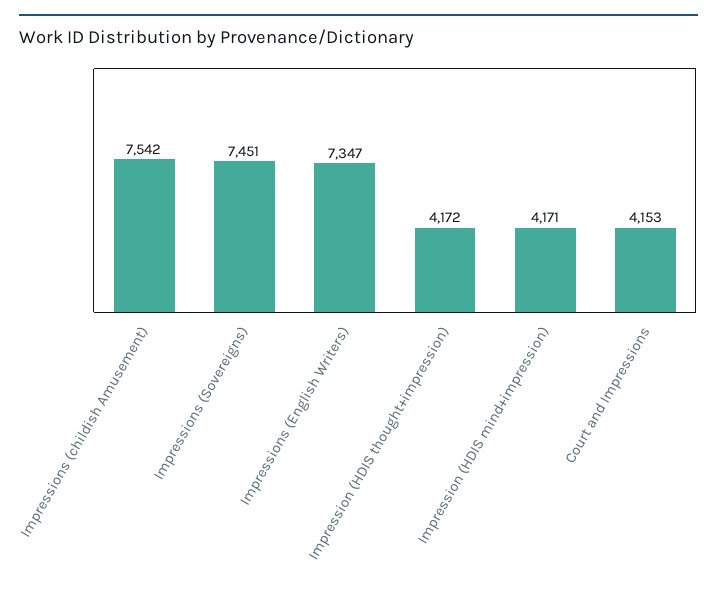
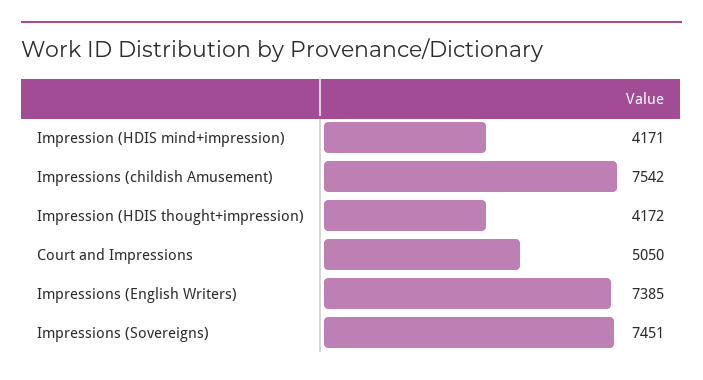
Impressions (English Writers): 7347 -> 7385
Court and Impressions: 4153 -> 5050

